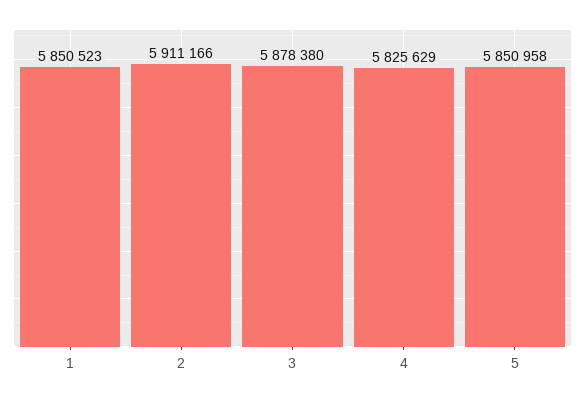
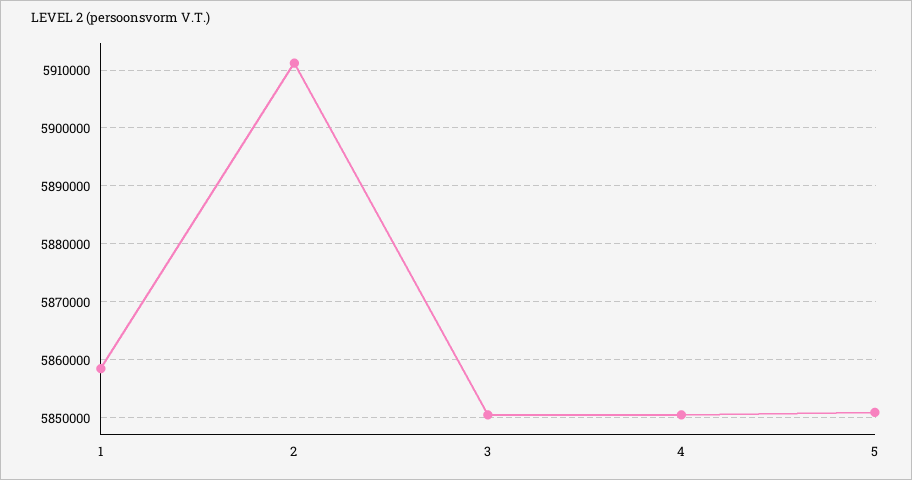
1: 5850523 -> 5858000
3: 5878380 -> 5850000
4: 5825629 -> 5850000

